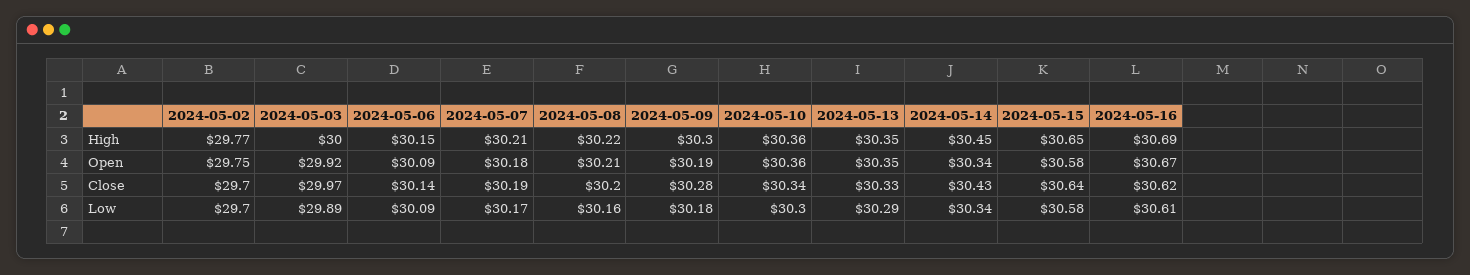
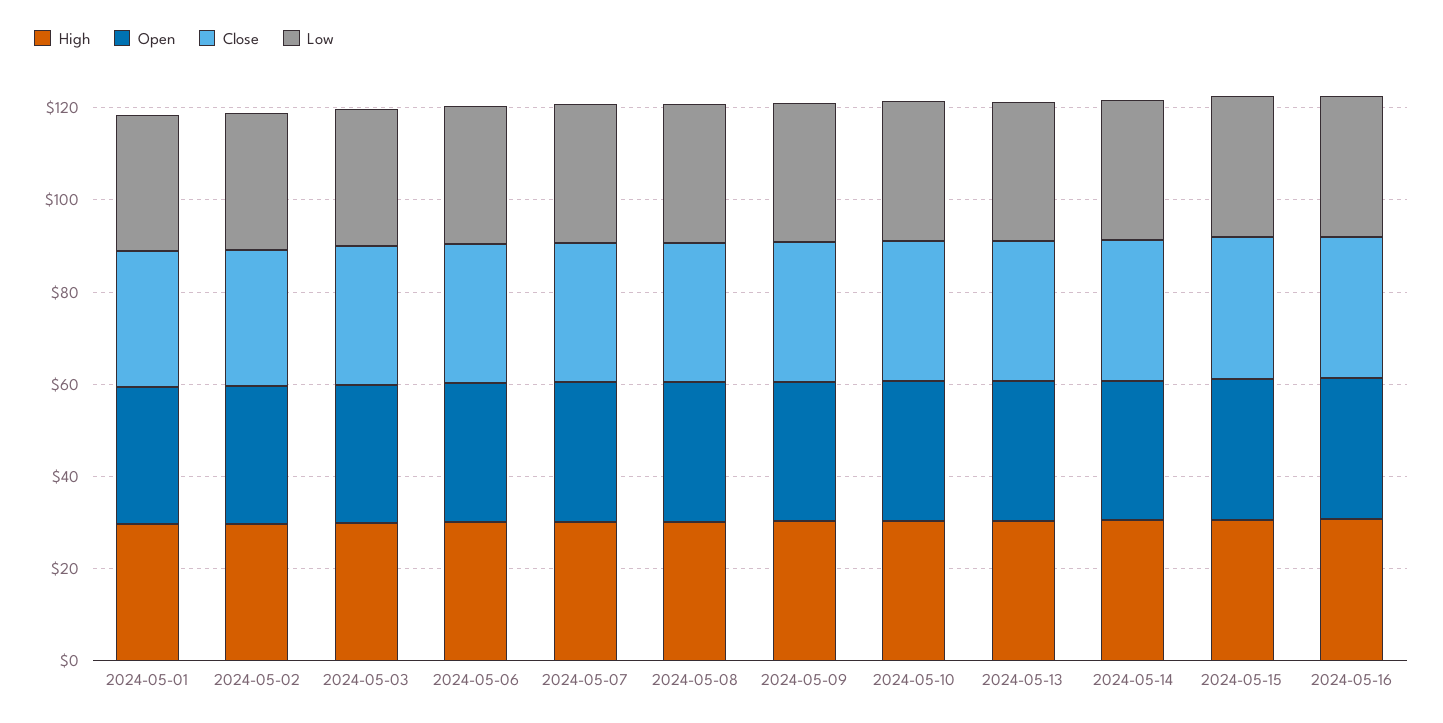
High, 2024-05-01: none -> 30
Open, 2024-05-01: none -> 30
Close, 2024-05-01: none -> 30
Low, 2024-05-01: none -> 30

